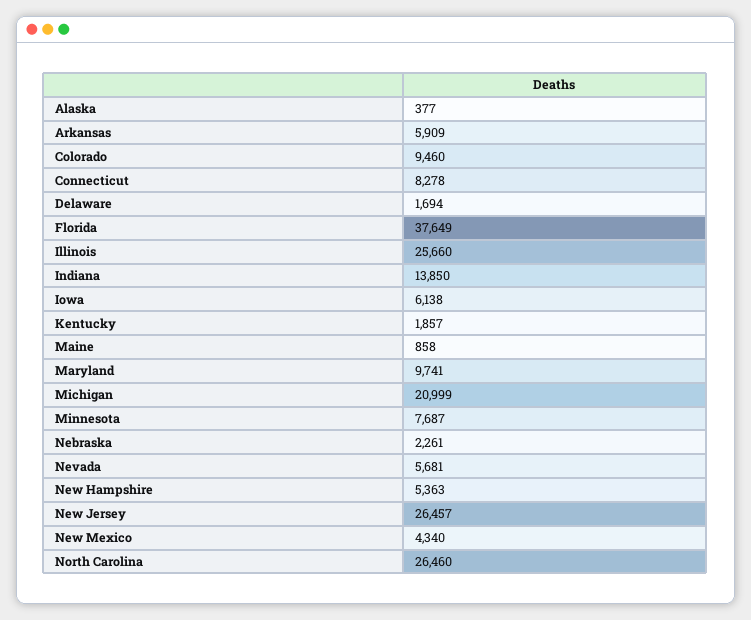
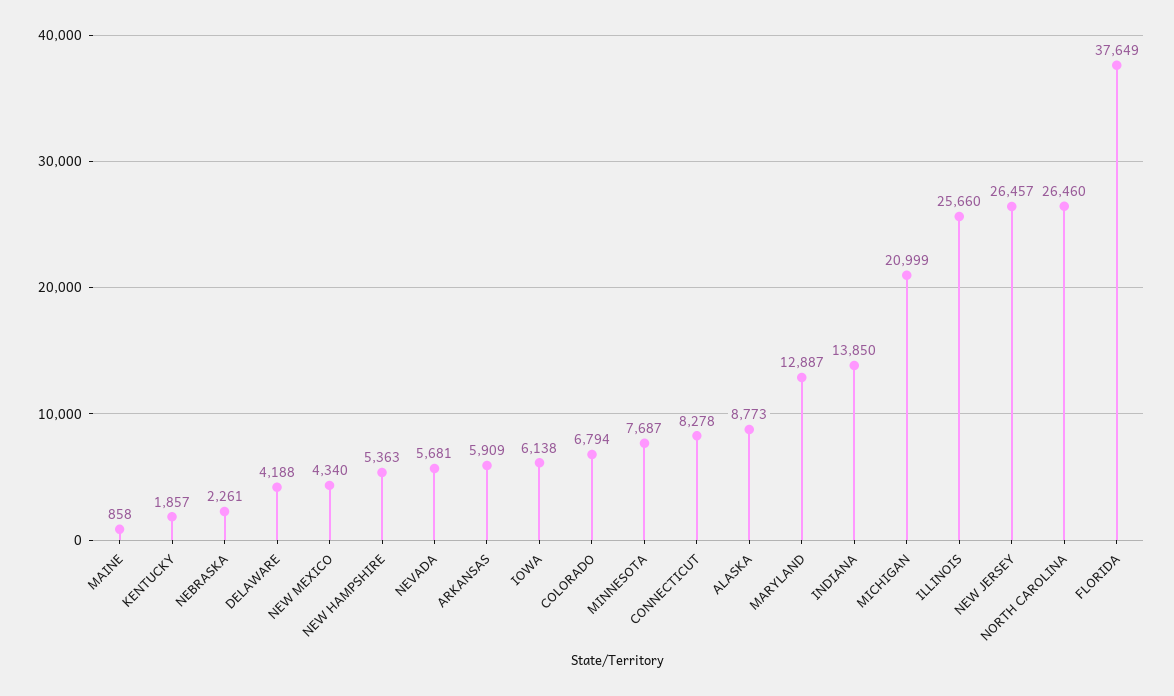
Alaska: 377 -> 8773
Colorado: 9460 -> 6794
Delaware: 1694 -> 4188
Maryland: 9741 -> 12887

